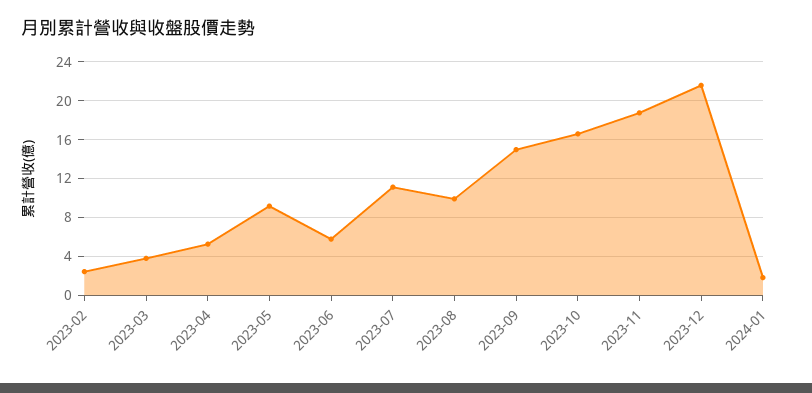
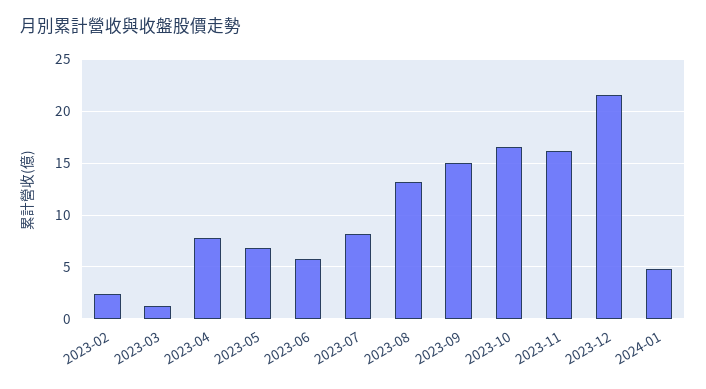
2023-03: 4 -> 1
2023-04: 5 -> 8
2023-05: 9 -> 7
2023-07: 11 -> 8
2023-08: 10 -> 13
2023-11: 19 -> 16
2024-01: 2 -> 5

